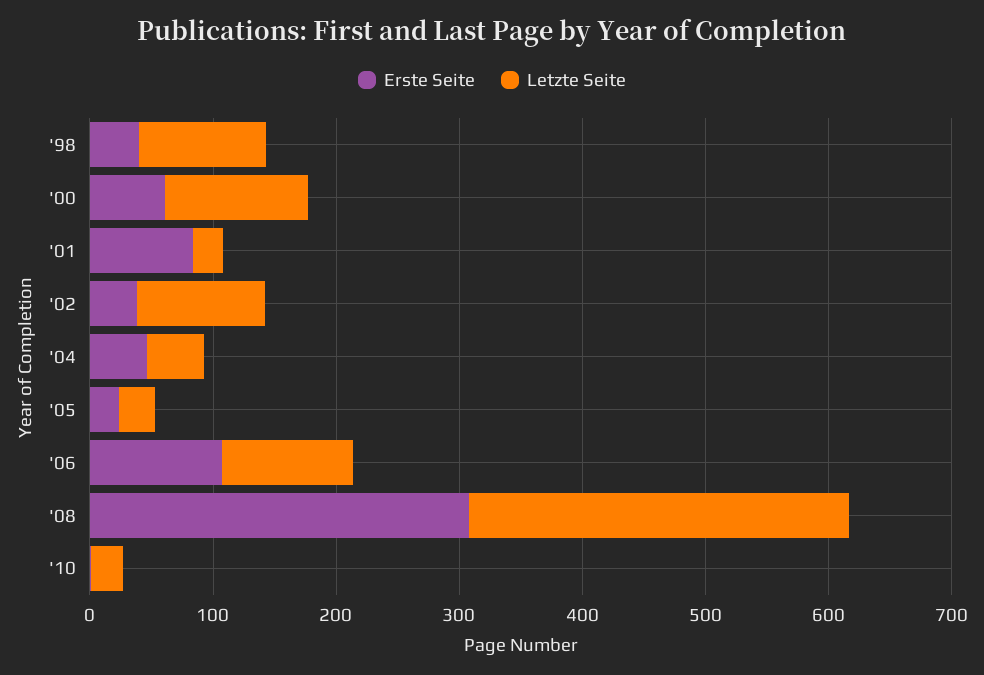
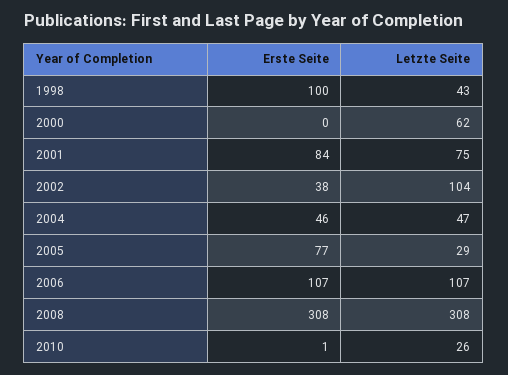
Erste Seite, '98: 40 -> 100
Letzte Seite, '98: 100 -> 43
Erste Seite, '00: 60 -> 0
Letzte Seite, '00: 120 -> 62
Letzte Seite, '01: 20 -> 75
Erste Seite, '05: 20 -> 77

